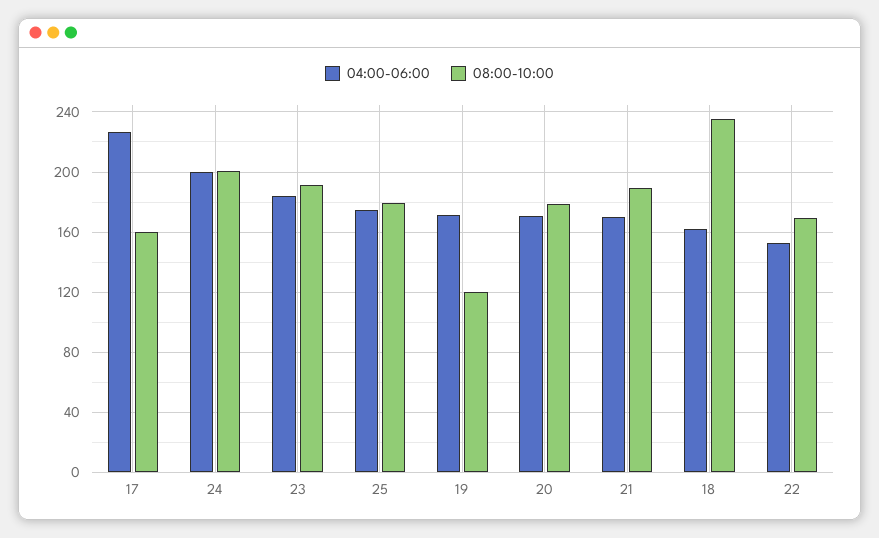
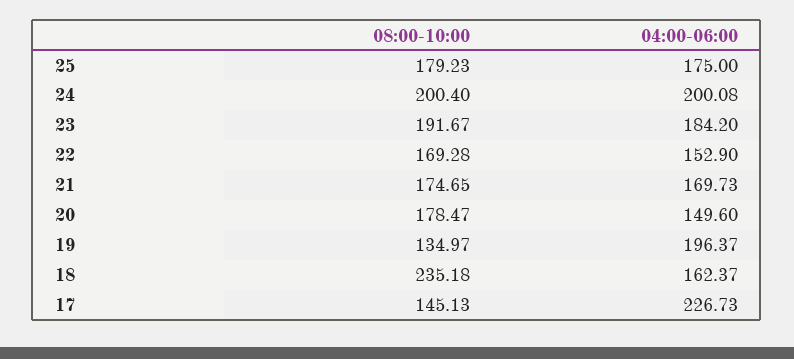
08:00-10:00, 17: 160 -> 145.13
04:00-06:00, 19: 170 -> 196.37
08:00-10:00, 19: 120 -> 134.97
04:00-06:00, 20: 170 -> 149.6
08:00-10:00, 21: 190 -> 174.65

